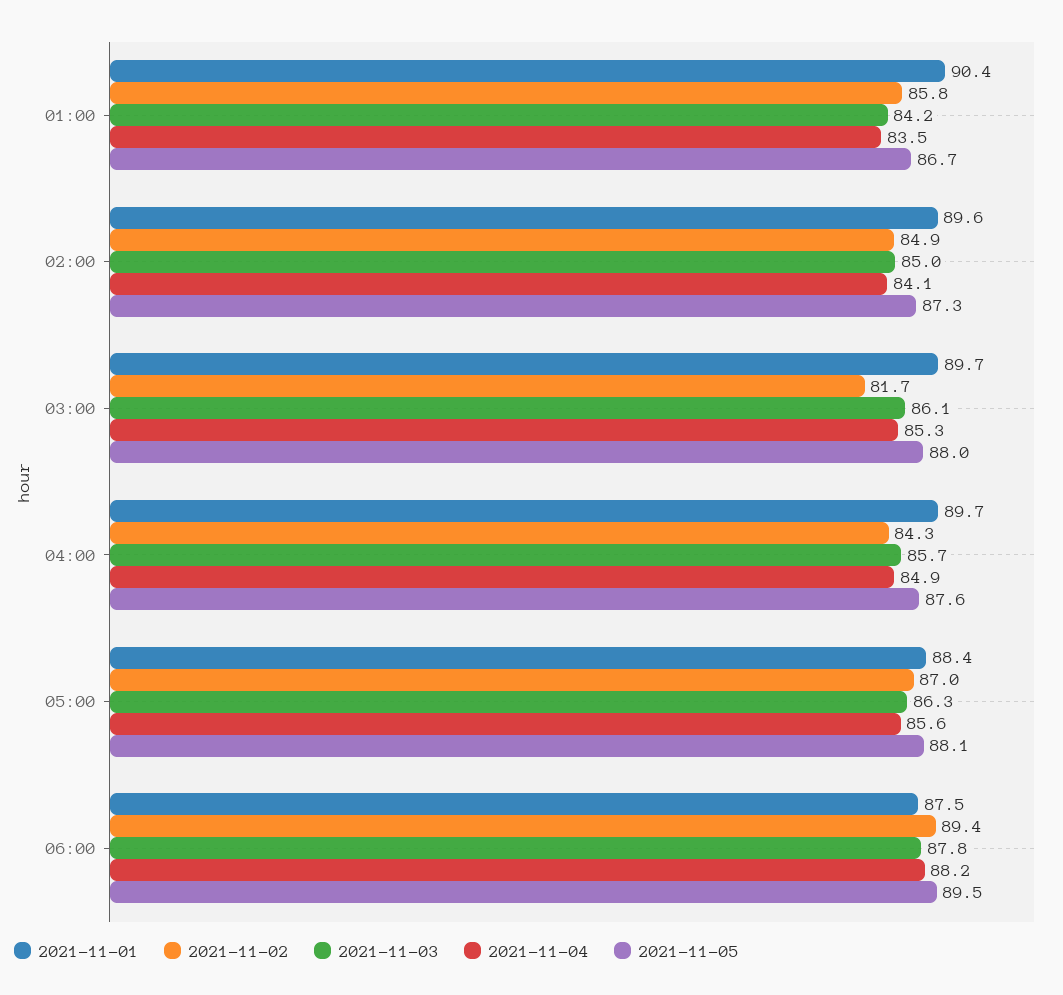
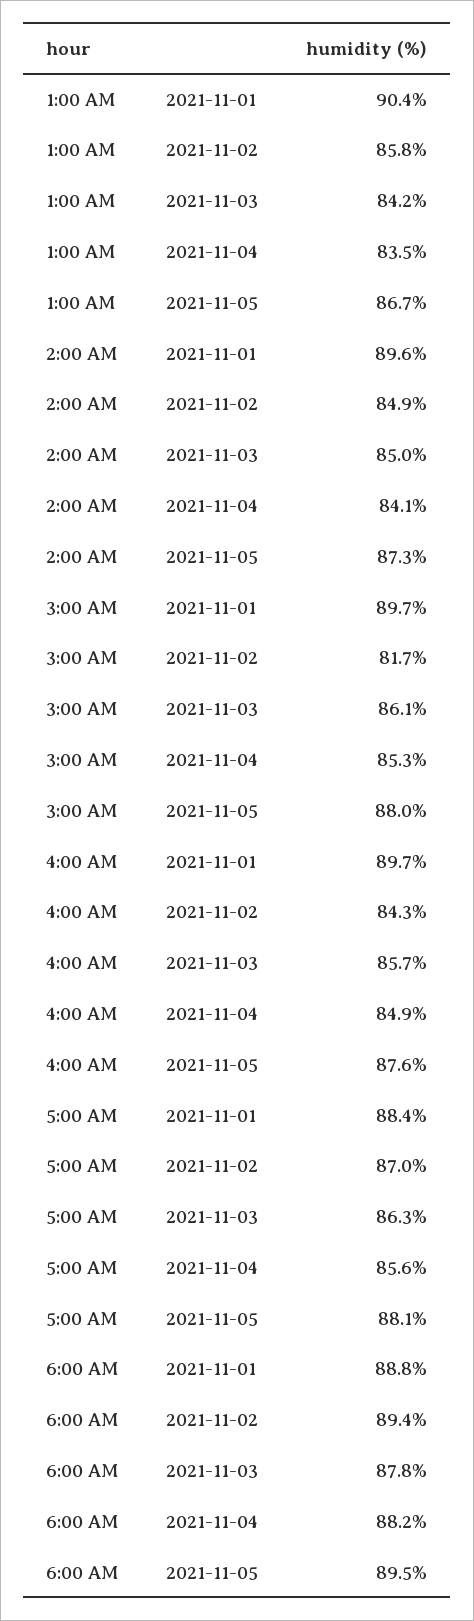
2021-11-01, 06:00: 87.5 -> 88.8

